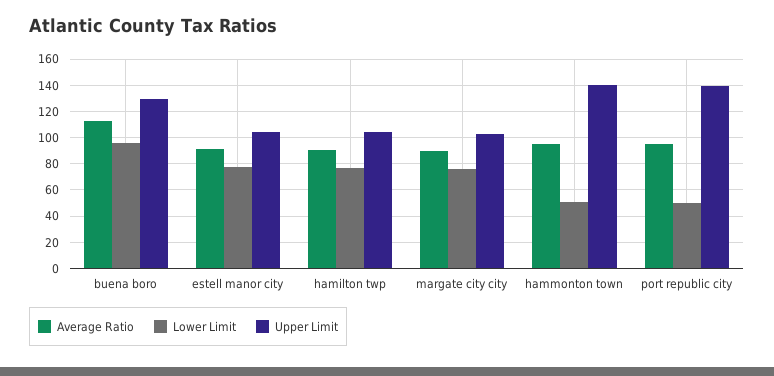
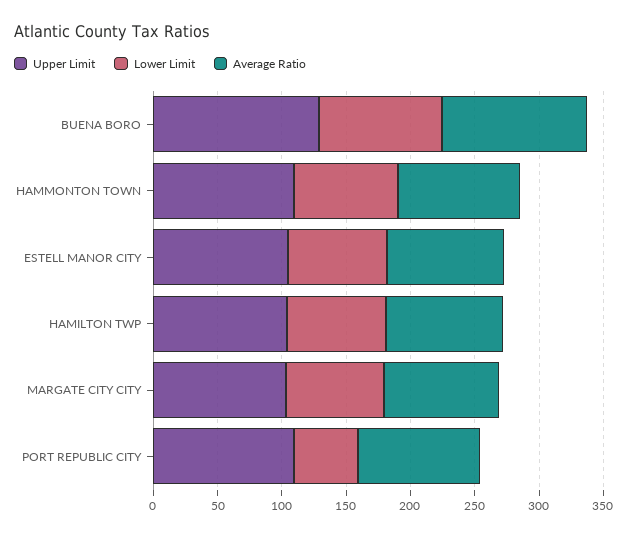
Lower Limit, hammonton town: 50 -> 80
Upper Limit, hammonton town: 140 -> 110
Upper Limit, port republic city: 140 -> 110

